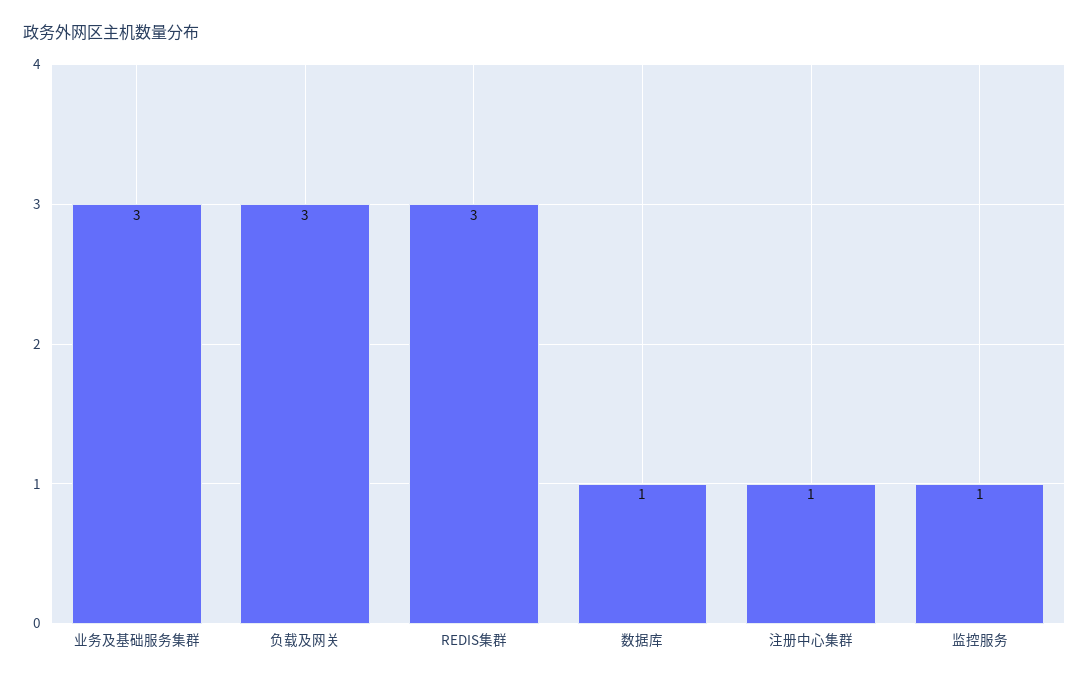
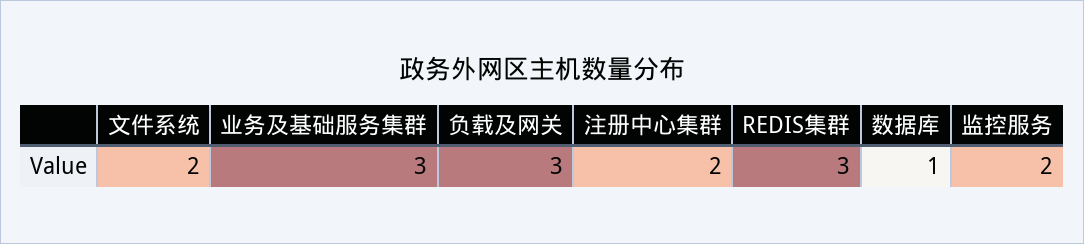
注册中心集群: 1 -> 2
监控服务: 1 -> 2
文件系统: none -> 2

